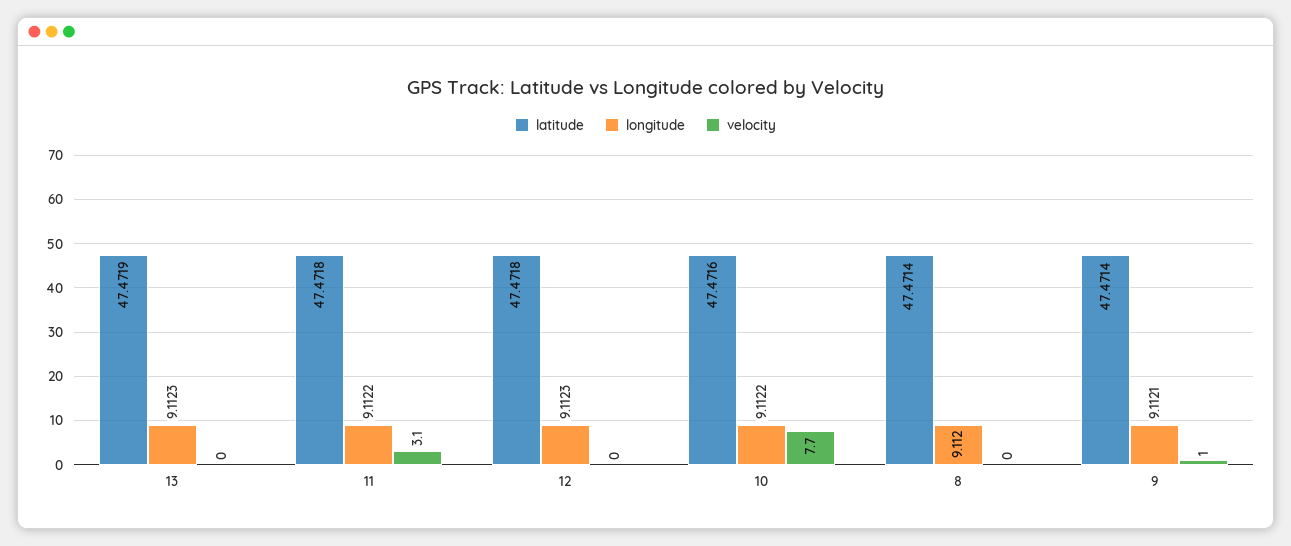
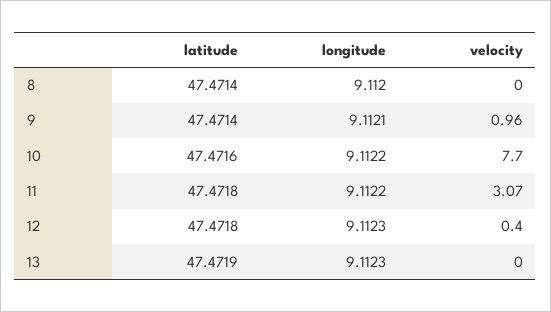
velocity, 12: 0 -> 0.4

